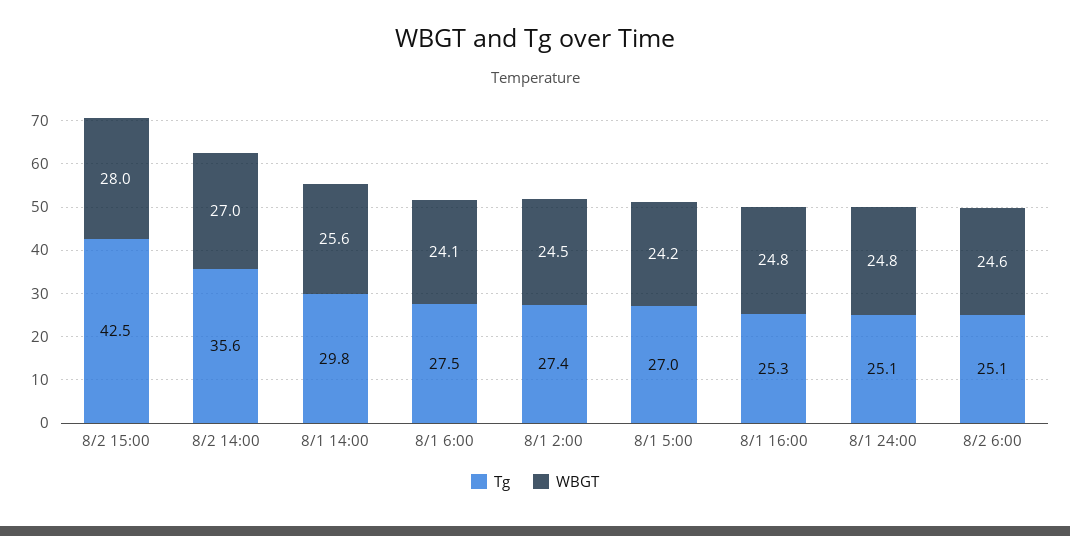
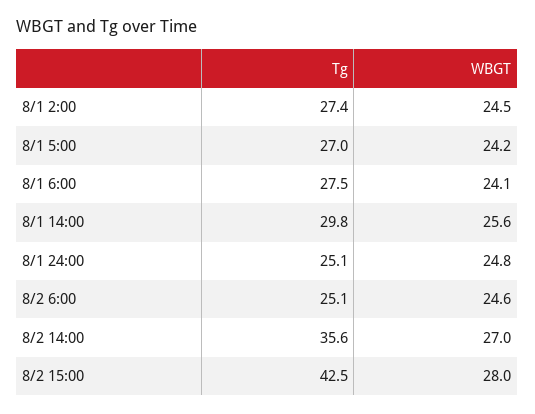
Tg, 8/1 16:00: 25.3 -> none
WBGT, 8/1 16:00: 24.8 -> none

